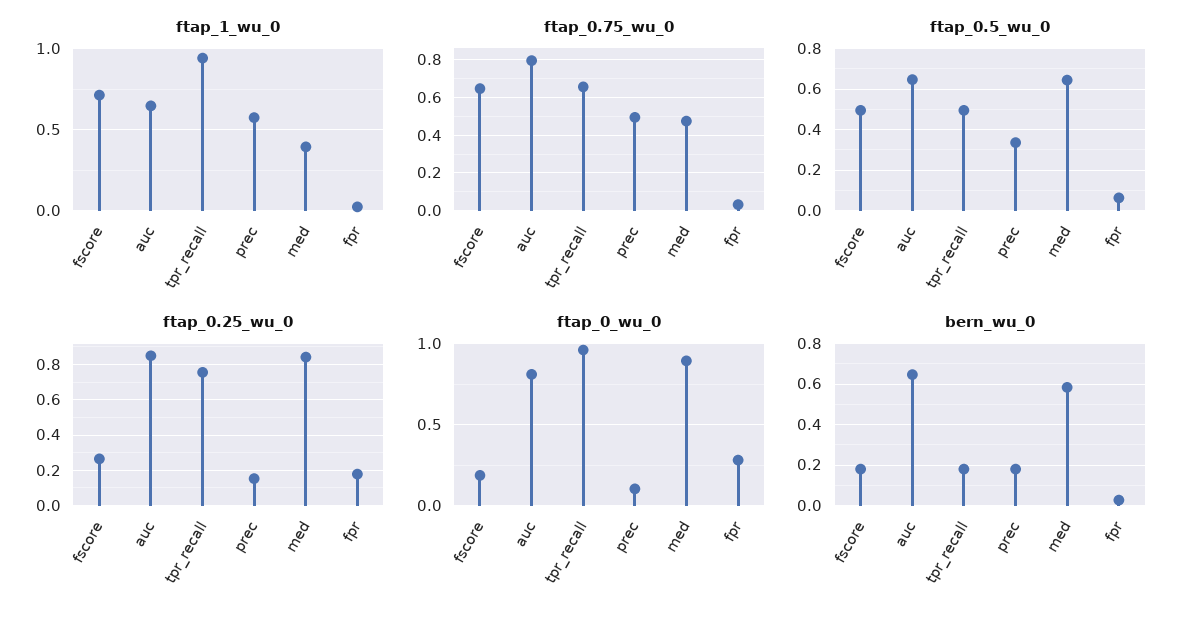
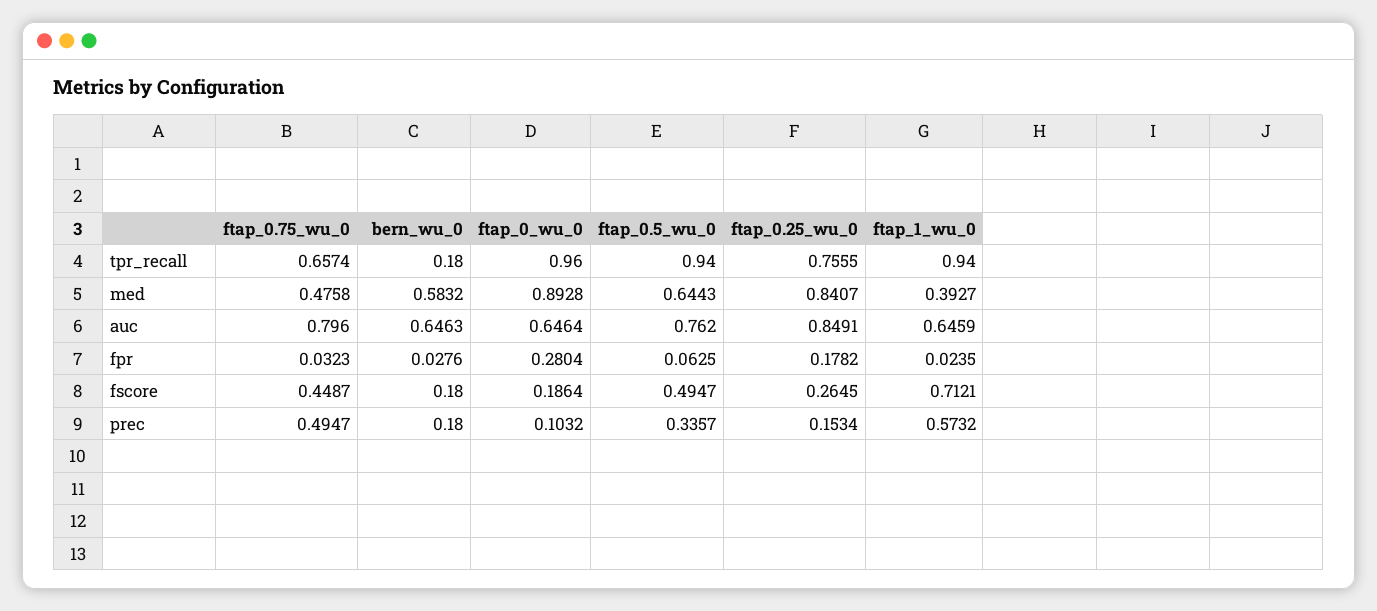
ftap_0.75_wu_0, fscore: 0.65 -> 0.4487
ftap_0.5_wu_0, auc: 0.65 -> 0.762
ftap_0.5_wu_0, tpr_recall: 0.5 -> 0.94
ftap_0_wu_0, auc: 0.8 -> 0.6464

